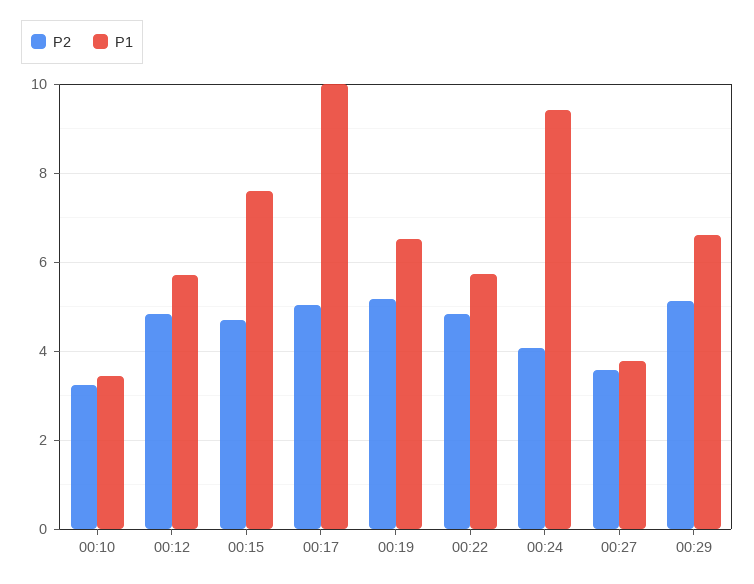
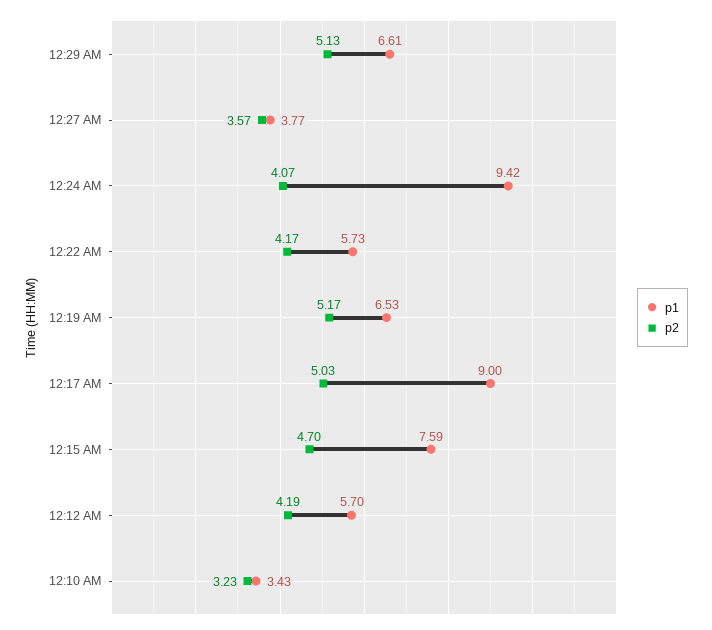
P2, 00:12: 4.8 -> 4.19
P1, 00:17: 10 -> 9
P2, 00:22: 4.8 -> 4.17

